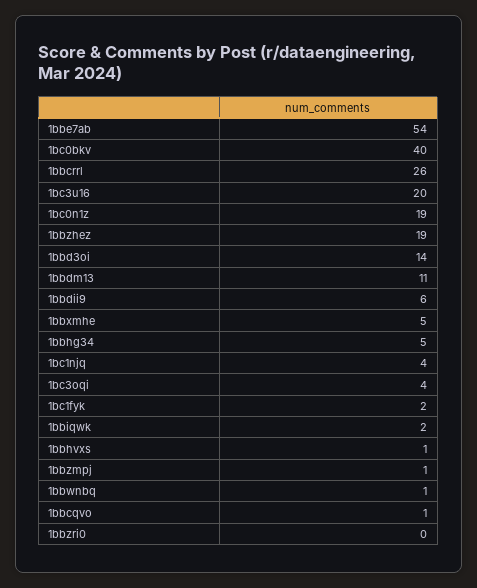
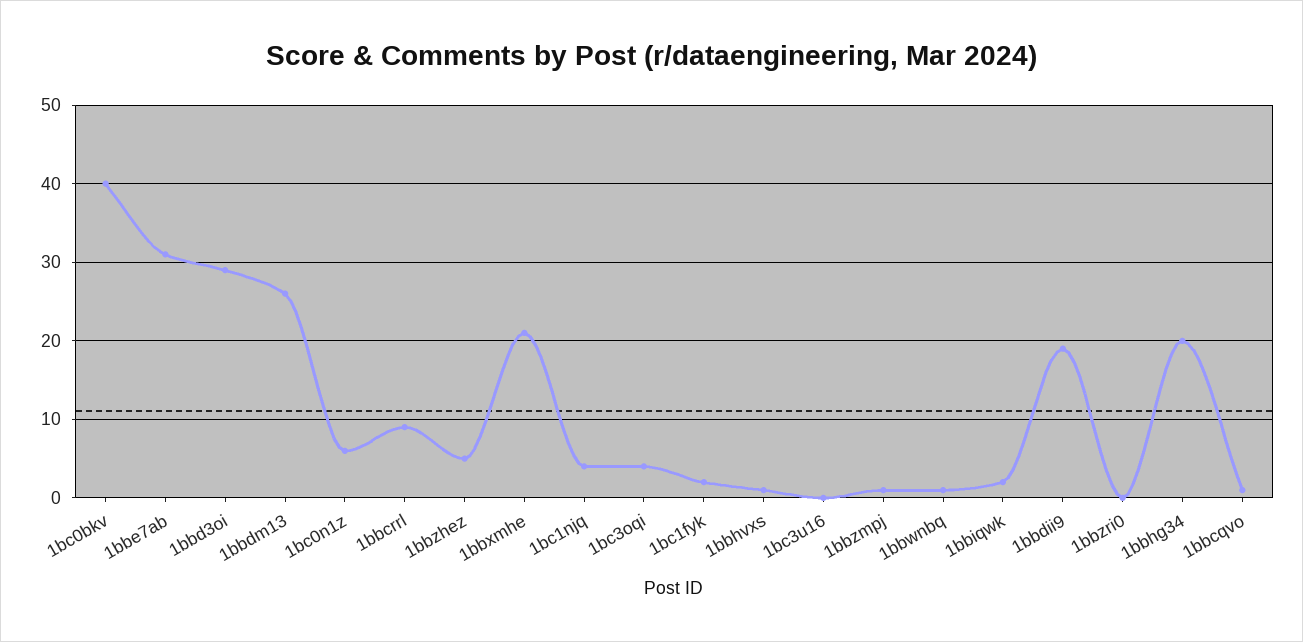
1bbe7ab: 54 -> 31
1bbcrrl: 26 -> 9
1bc3u16: 20 -> 0
1bc0n1z: 19 -> 6
1bbzhez: 19 -> 5
1bbd3oi: 14 -> 29
1bbdm13: 11 -> 26
1bbdii9: 6 -> 19
1bbxmhe: 5 -> 21
1bbhg34: 5 -> 20

